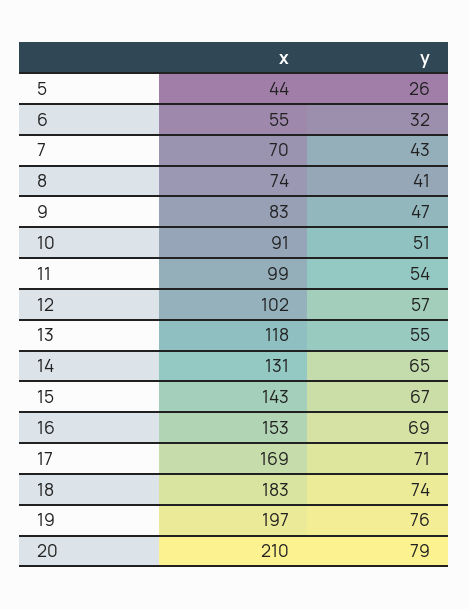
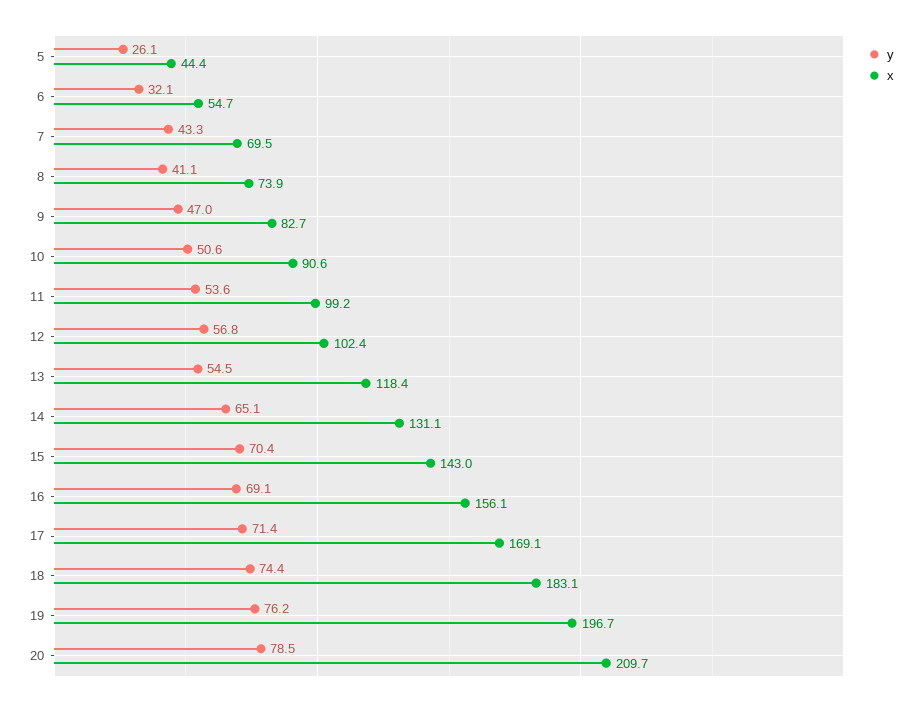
y, 15: 67 -> 70.4
x, 16: 153 -> 156.1

